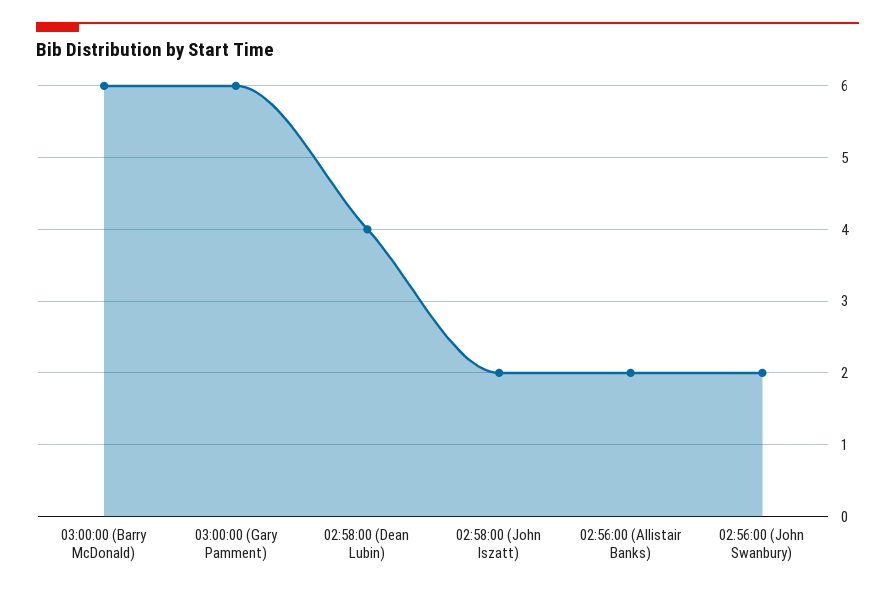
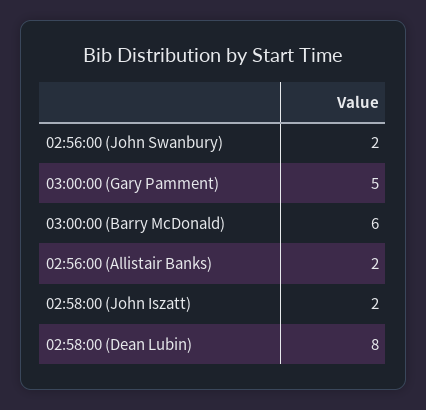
03:00:00 (Gary Pamment): 6 -> 5
02:58:00 (Dean Lubin): 4 -> 8

